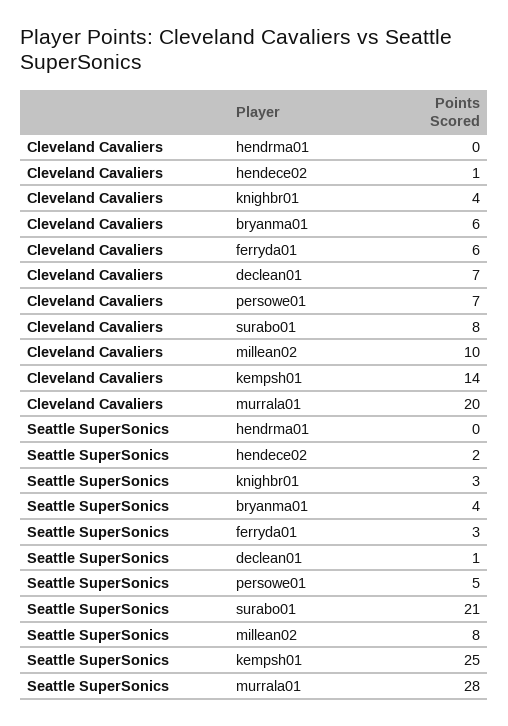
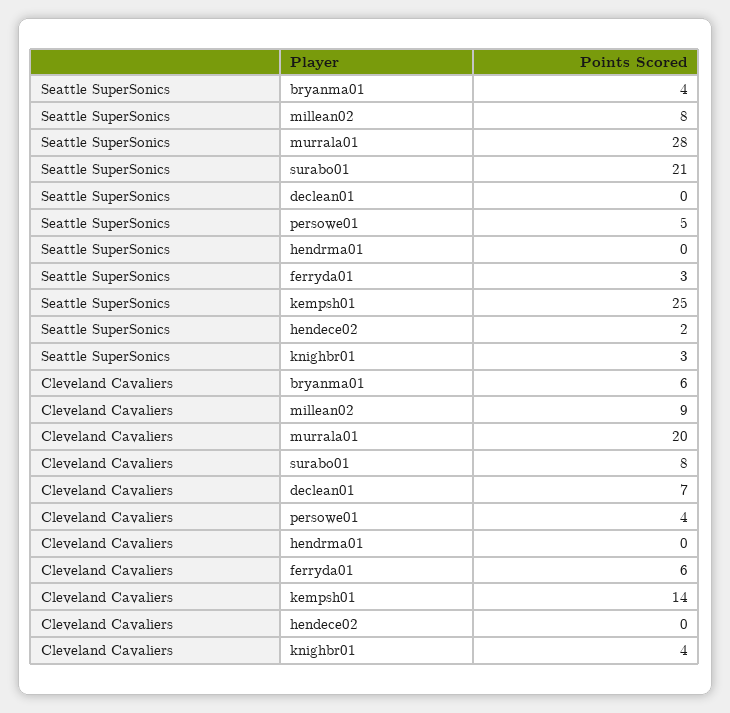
Cleveland Cavaliers, hendece02: 1 -> 0
Cleveland Cavaliers, persowe01: 7 -> 4
Cleveland Cavaliers, millean02: 10 -> 9
Seattle SuperSonics, declean01: 1 -> 0

